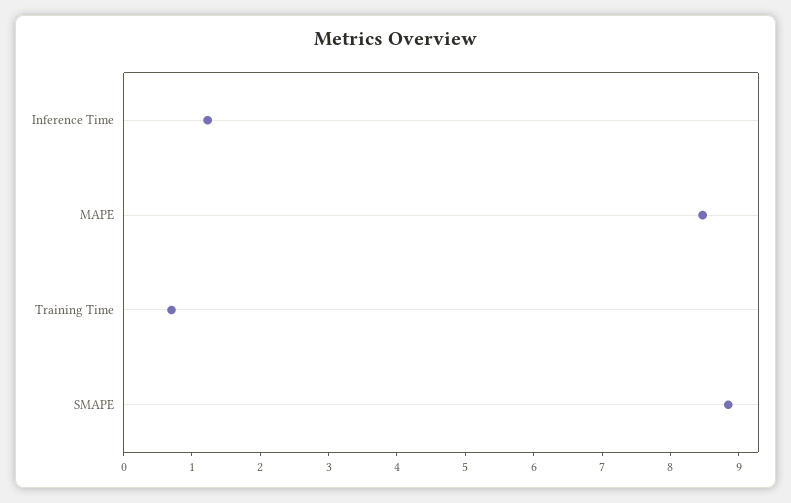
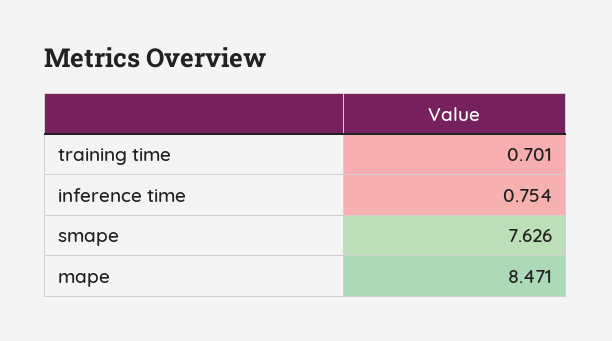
Inference Time: 1.2 -> 0.754
SMAPE: 8.8 -> 7.626

